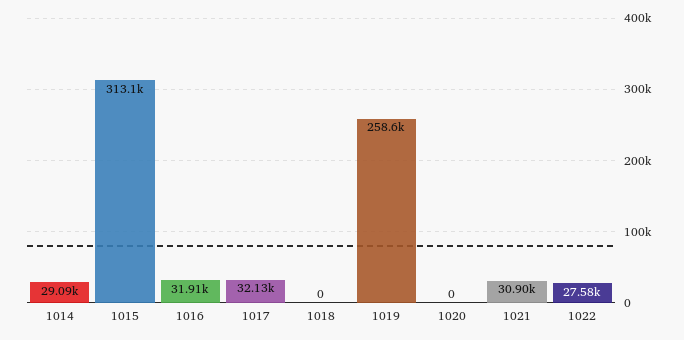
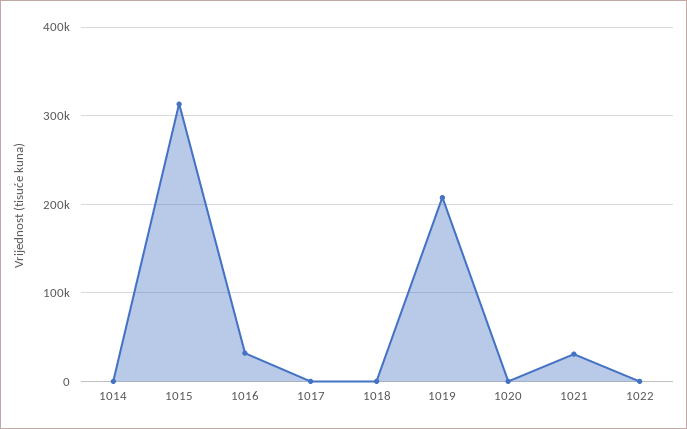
1014: 29090 -> 0
1017: 32130 -> 0
1019: 258600 -> 210000
1022: 27580 -> 0

